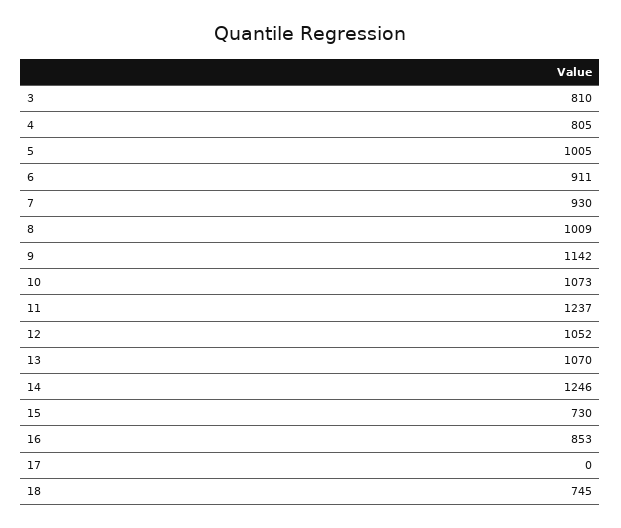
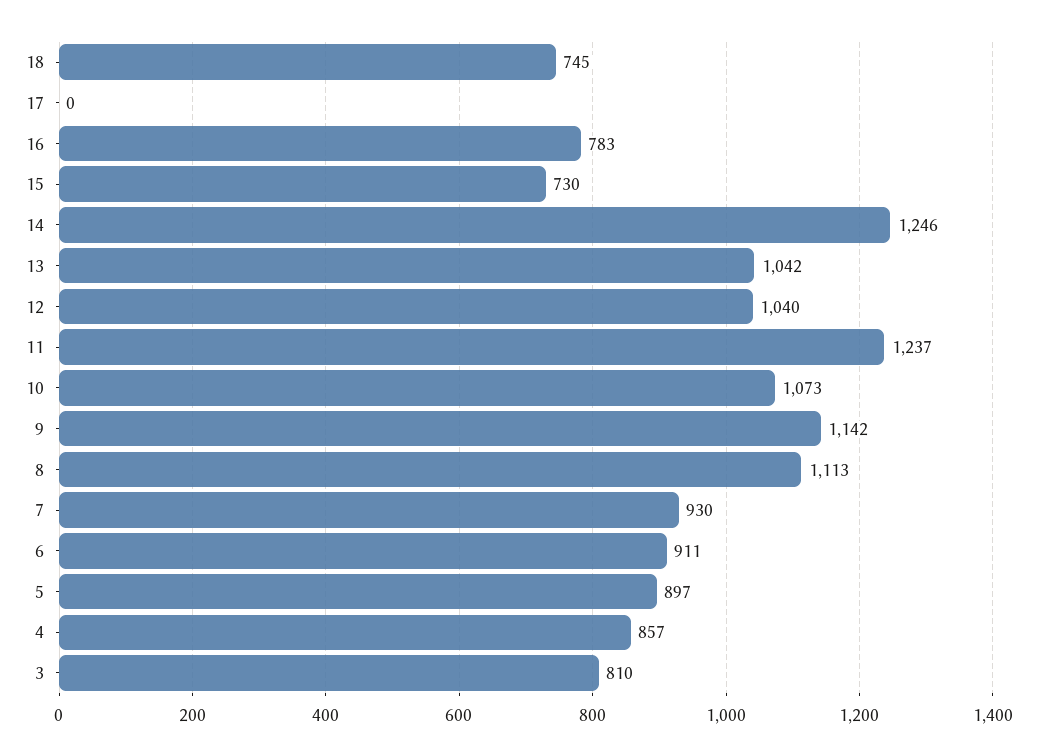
4: 805 -> 857
5: 1005 -> 897
8: 1009 -> 1113
12: 1052 -> 1040
13: 1070 -> 1042
16: 853 -> 783

